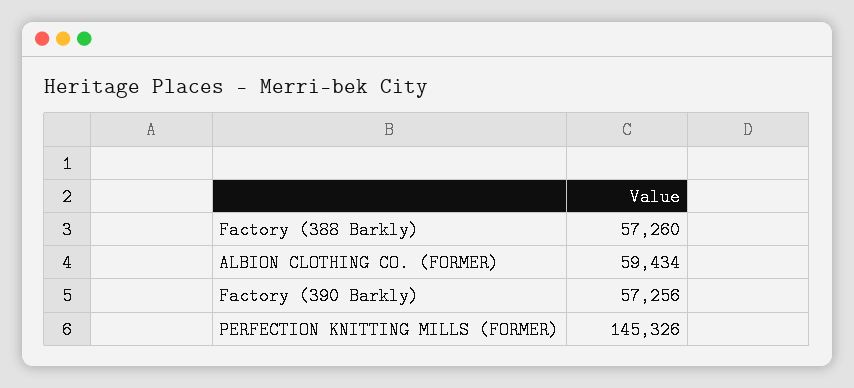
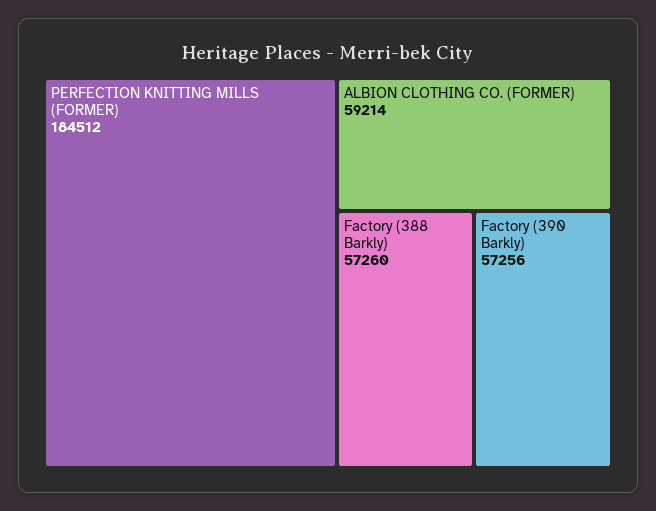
ALBION CLOTHING CO. (FORMER): 59434 -> 59214
PERFECTION KNITTING MILLS (FORMER): 145326 -> 184512

